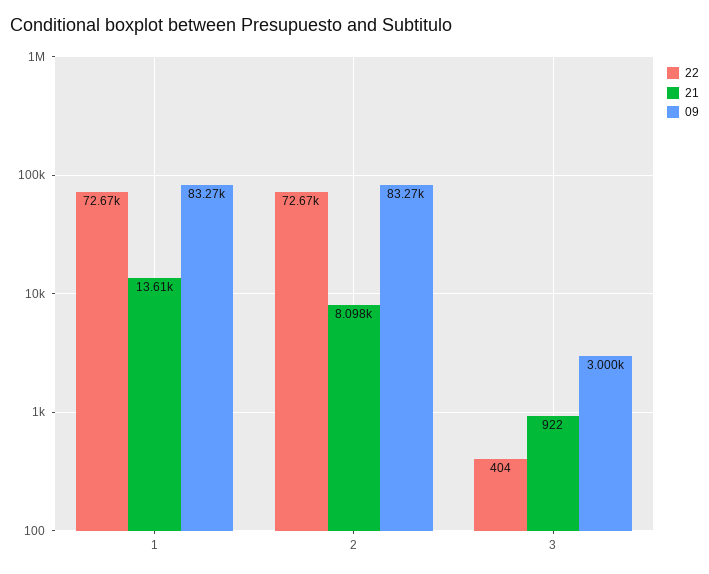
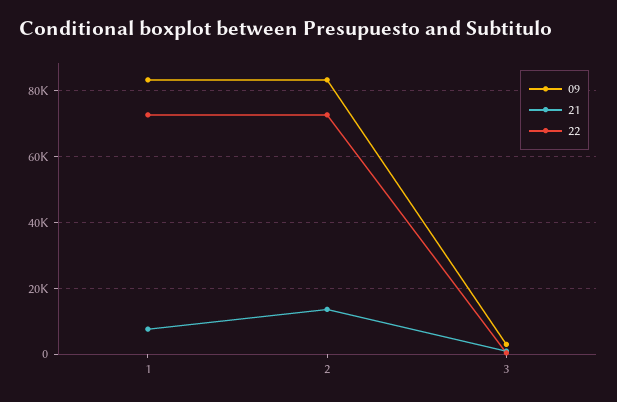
21, 1: 13610 -> 8000
21, 2: 8098 -> 14000

